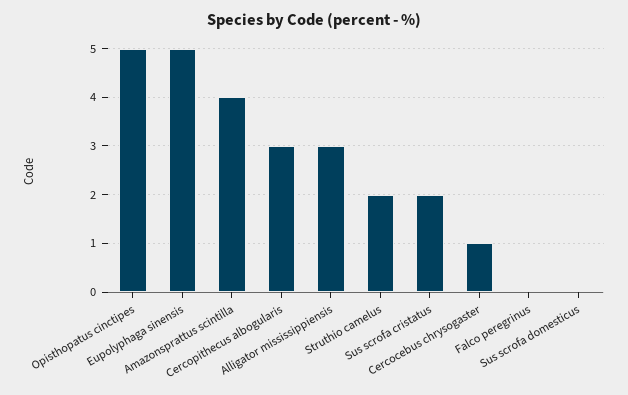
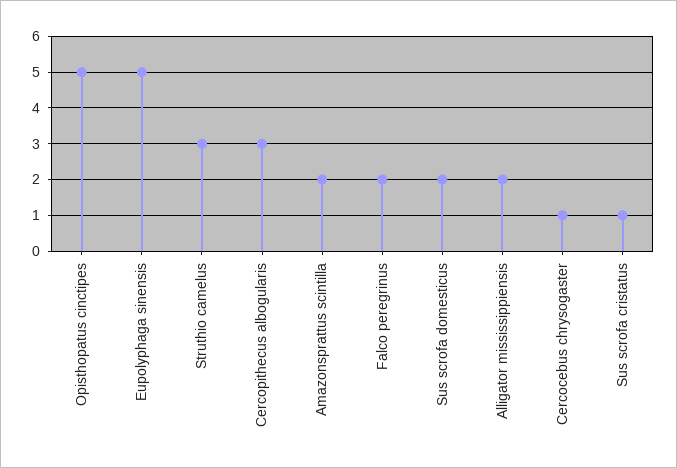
Amazonsprattus scintilla: 4 -> 2
Alligator mississippiensis: 3 -> 2
Struthio camelus: 2 -> 3
Sus scrofa cristatus: 2 -> 1
Falco peregrinus: 0 -> 2
Sus scrofa domesticus: 0 -> 2

